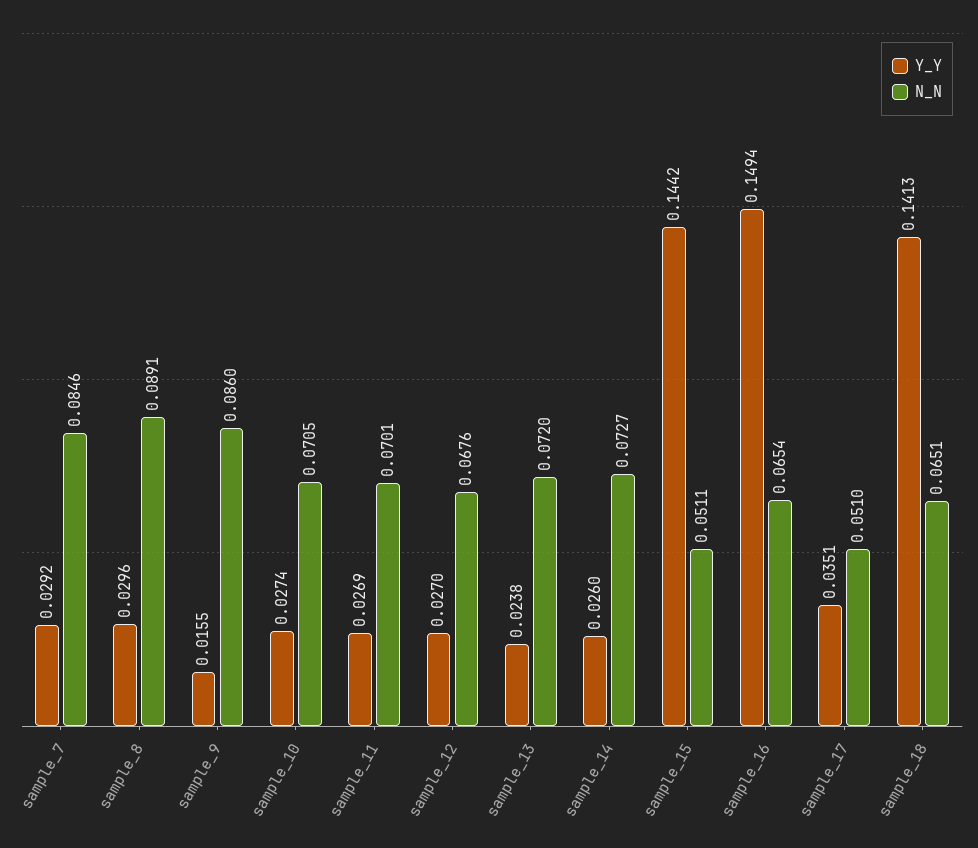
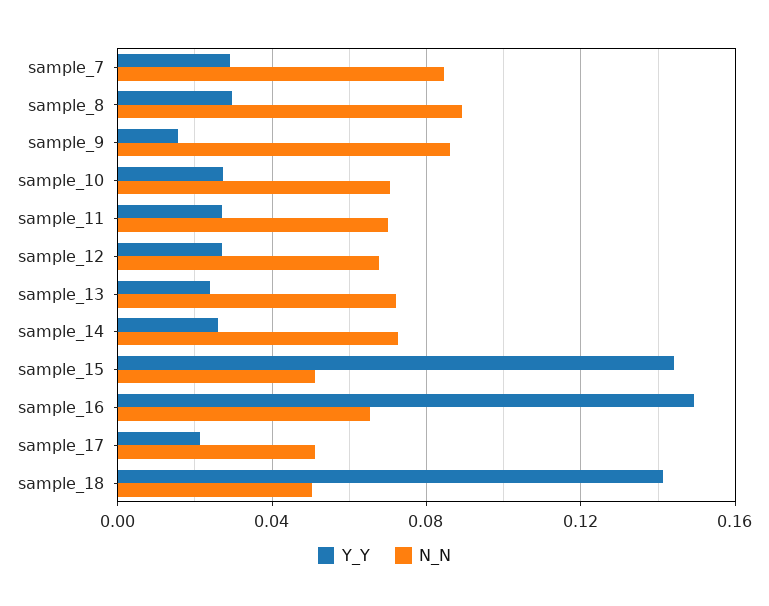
Y_Y, sample_17: 0.0351 -> 0.02
N_N, sample_18: 0.0651 -> 0.05

